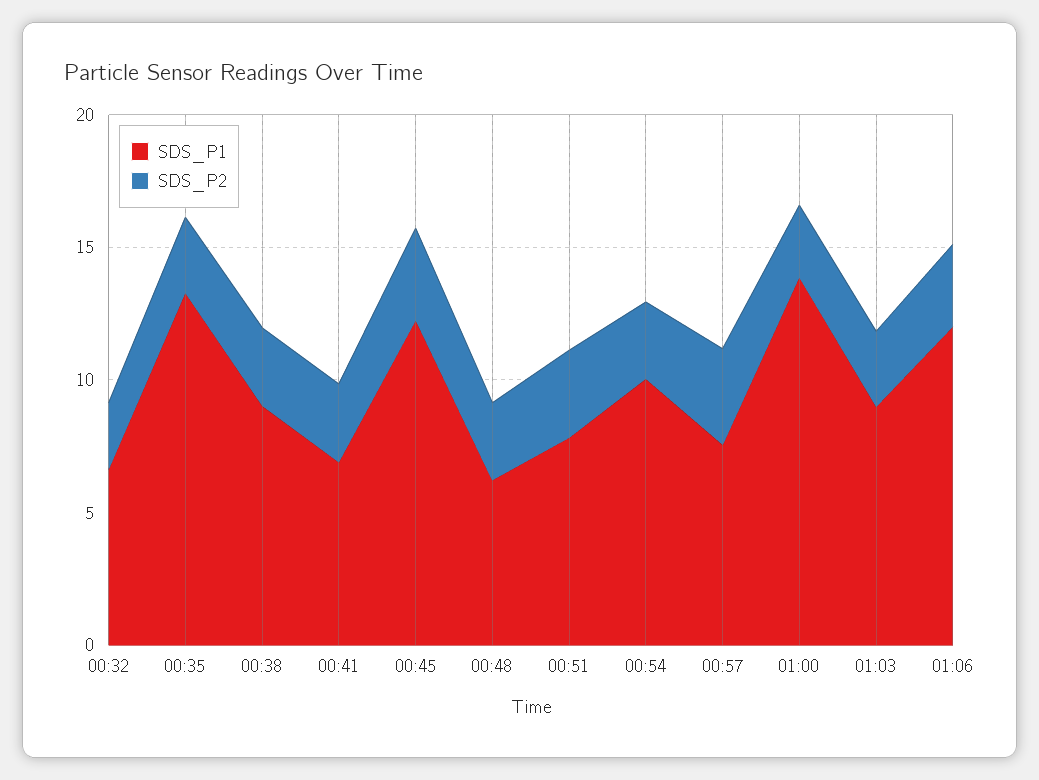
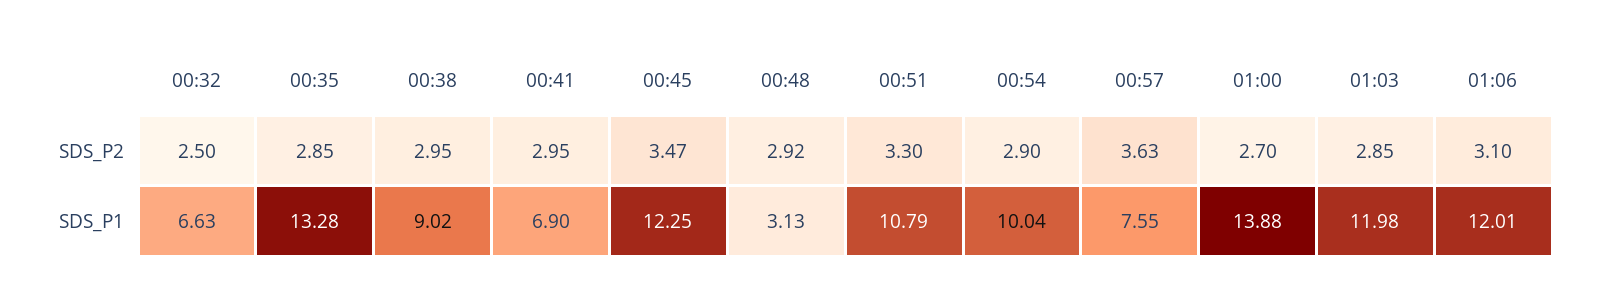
SDS_P1, 00:48: 6 -> 3.13
SDS_P1, 00:51: 8 -> 10.79
SDS_P1, 01:03: 9 -> 11.98

